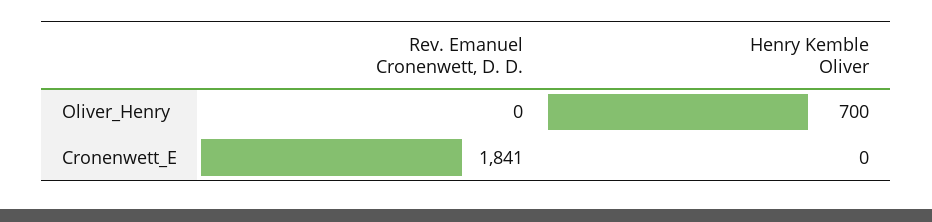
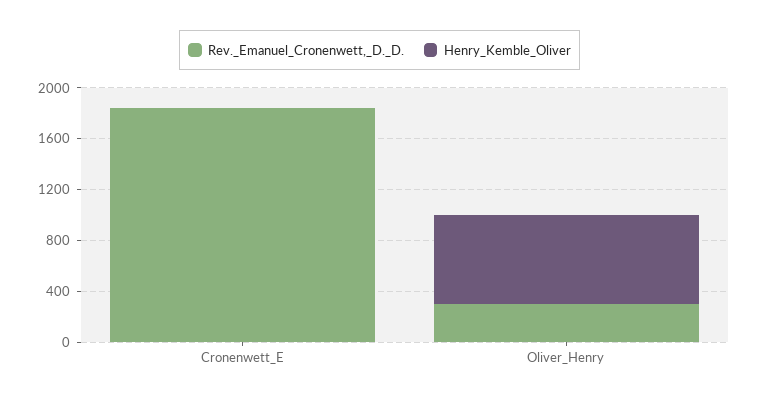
Rev. Emanuel Cronenwett, D. D., Oliver_Henry: 0 -> 300

